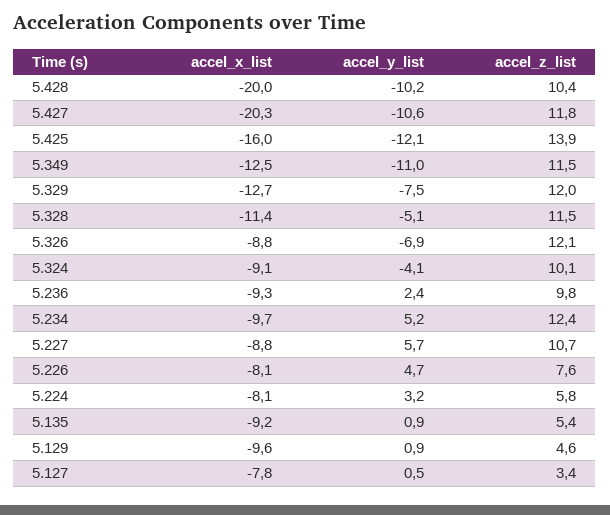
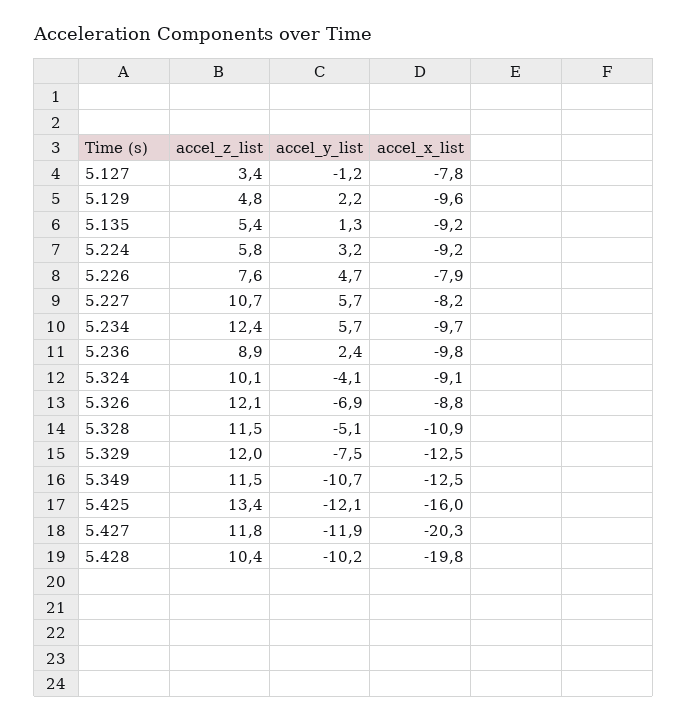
accel_x_list, 5.428: -20 -> -19.8
accel_y_list, 5.427: -10.6 -> -11.9
accel_z_list, 5.425: 13.9 -> 13.4
accel_y_list, 5.349: -11 -> -10.7
accel_x_list, 5.329: -12.7 -> -12.5
accel_x_list, 5.328: -11.4 -> -10.9
accel_x_list, 5.236: -9.3 -> -9.8
accel_z_list, 5.236: 9.8 -> 8.9
accel_y_list, 5.234: 5.2 -> 5.7
accel_x_list, 5.227: -8.8 -> -8.2
accel_x_list, 5.226: -8.1 -> -7.9
accel_x_list, 5.224: -8.1 -> -9.2
accel_y_list, 5.135: 0.9 -> 1.3
accel_y_list, 5.129: 0.9 -> 2.2
accel_z_list, 5.129: 4.6 -> 4.8
accel_y_list, 5.127: 0.5 -> -1.2

